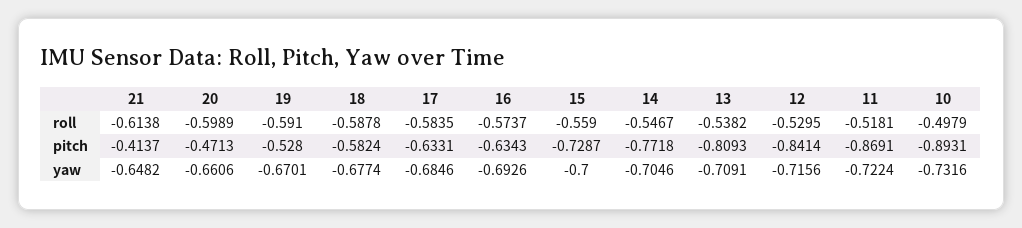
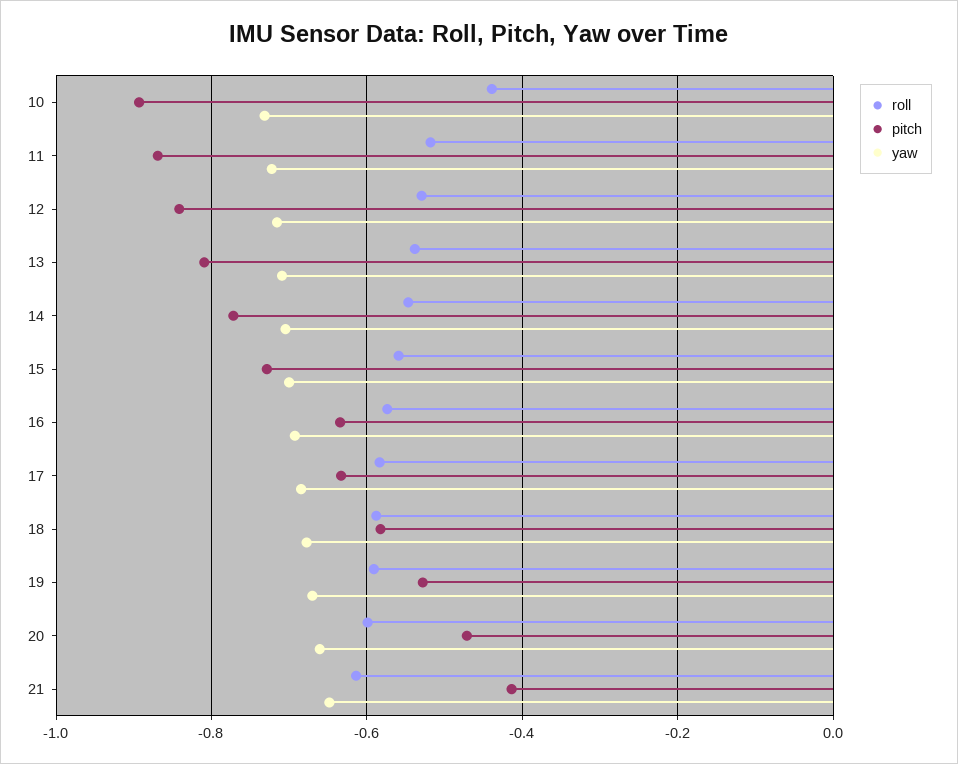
roll, 10: -0.4979 -> -0.44

